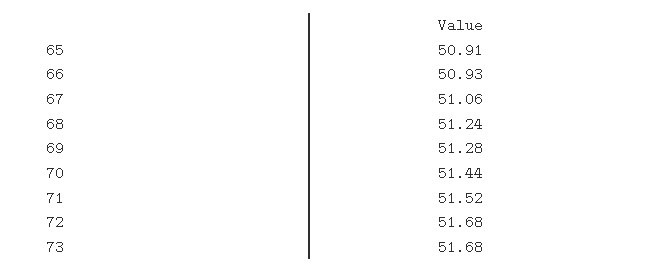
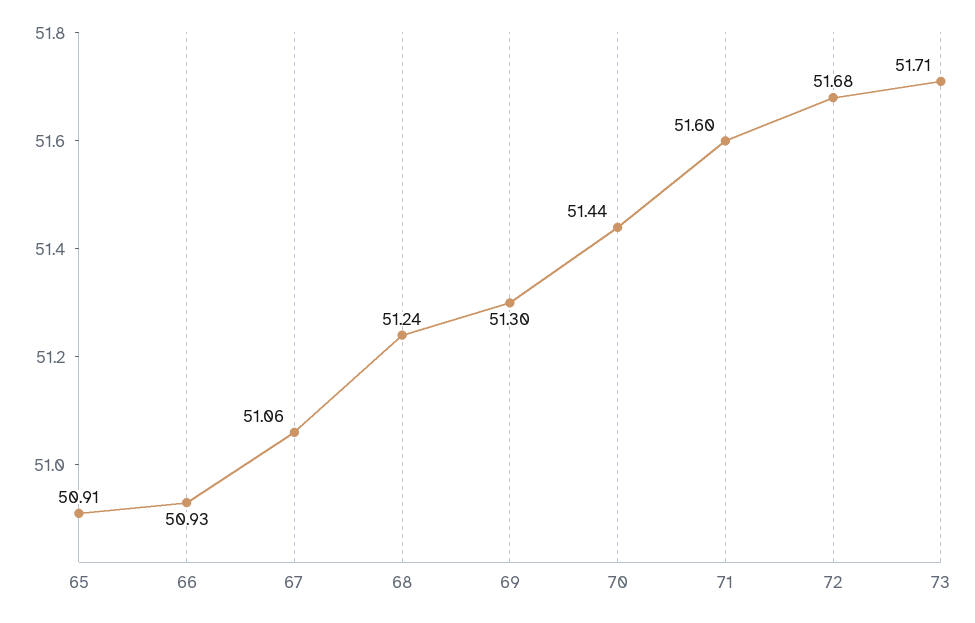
69: 51.28 -> 51.3
71: 51.52 -> 51.6
73: 51.68 -> 51.71

